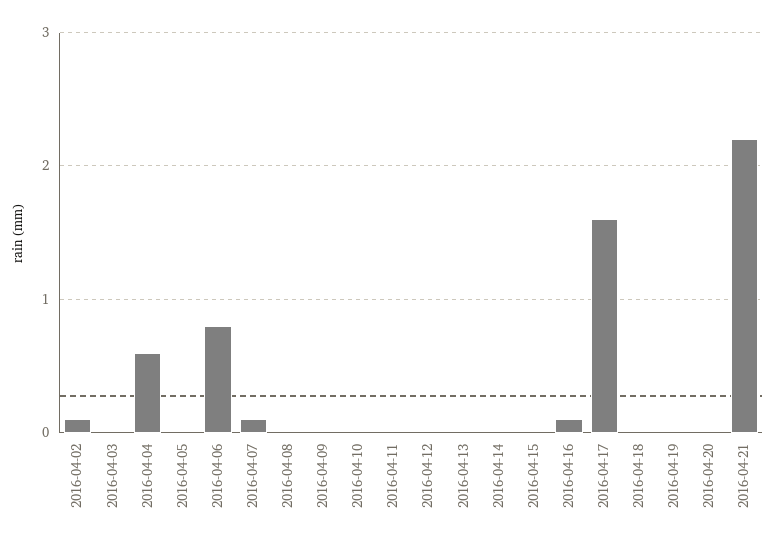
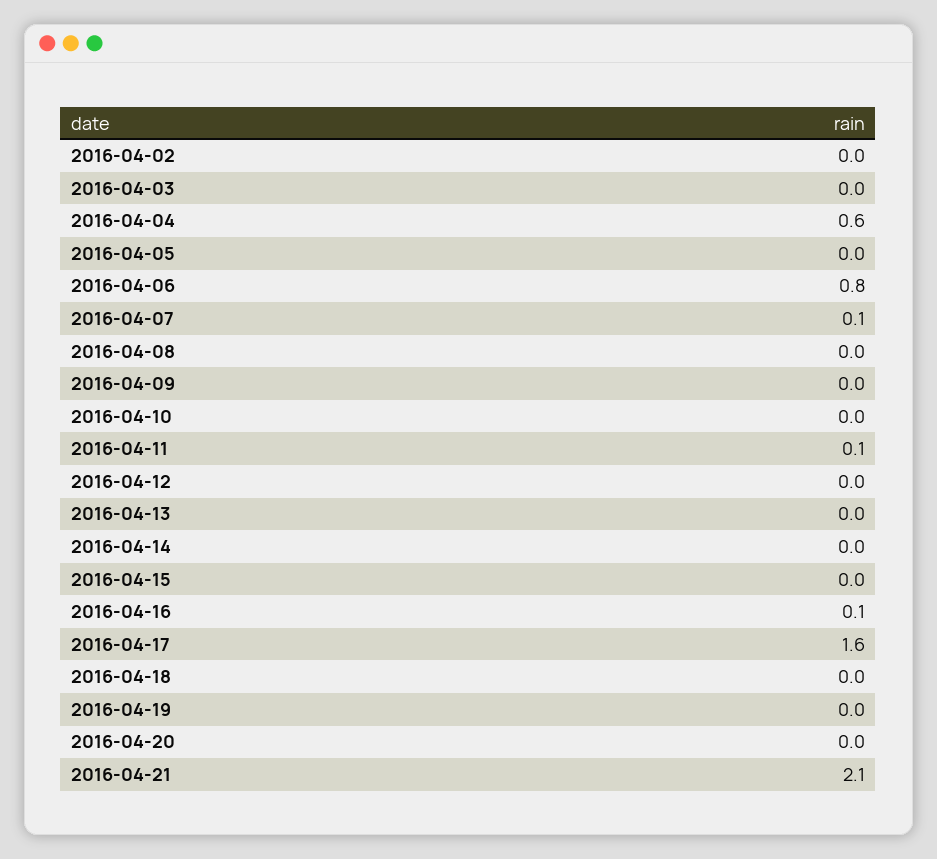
2016-04-02: 0.1 -> 0
2016-04-11: 0 -> 0.1
2016-04-21: 2.2 -> 2.1

